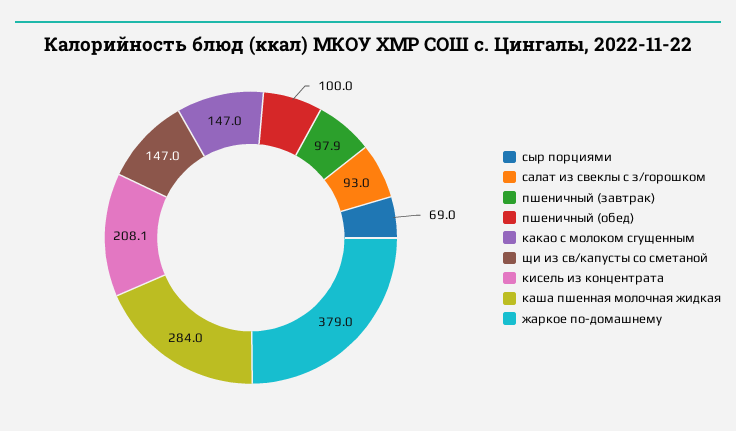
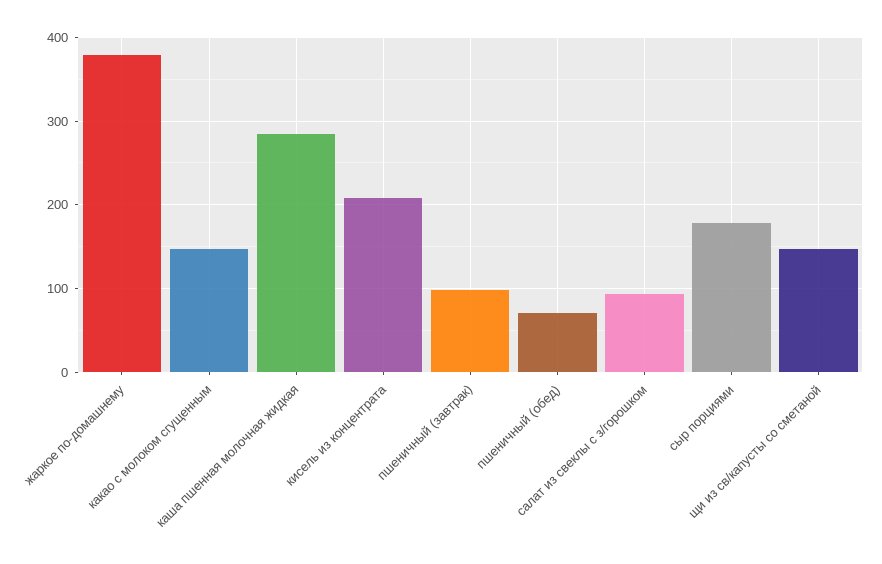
сыр порциями: 69 -> 180
пшеничный (обед): 100 -> 70

